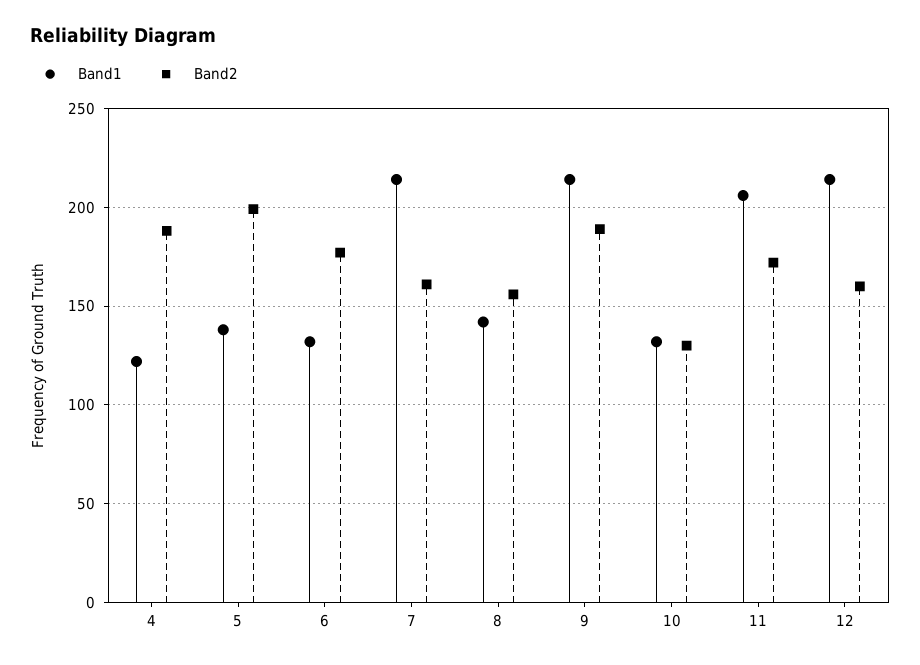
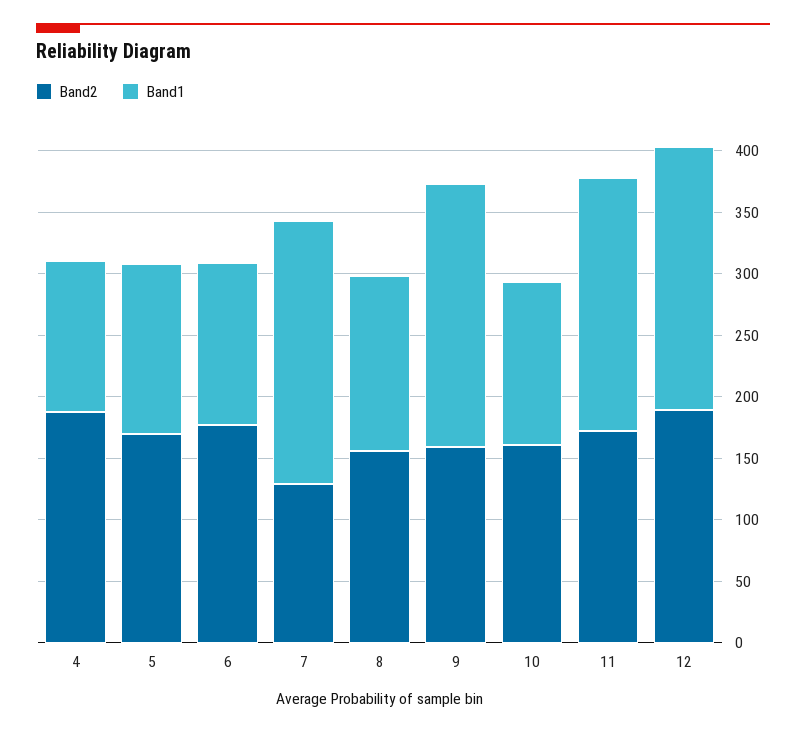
Band2, 5: 200 -> 170
Band2, 7: 160 -> 130
Band2, 9: 190 -> 160
Band2, 10: 130 -> 160
Band2, 12: 160 -> 190

